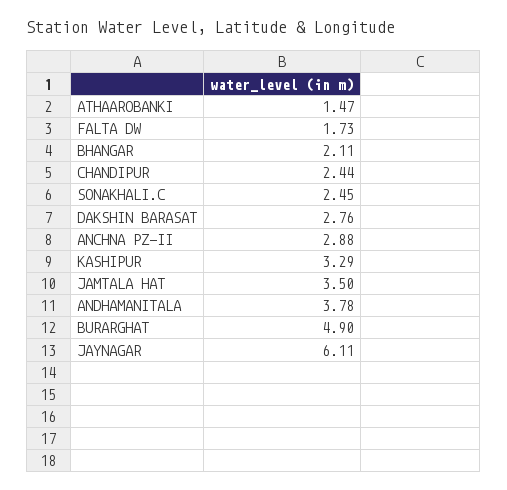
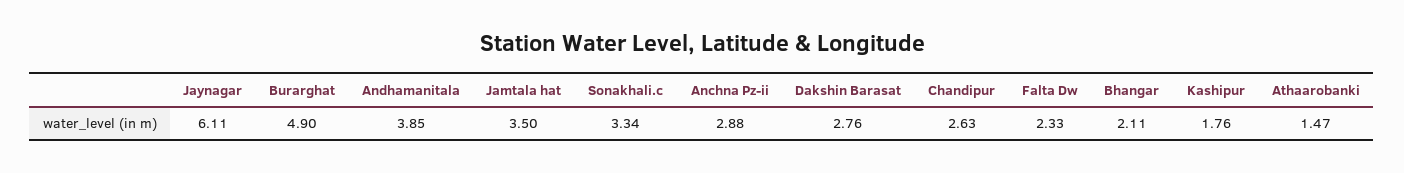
FALTA DW: 1.73 -> 2.33
CHANDIPUR: 2.44 -> 2.63
SONAKHALI.C: 2.45 -> 3.34
KASHIPUR: 3.29 -> 1.76
ANDHAMANITALA: 3.78 -> 3.85

